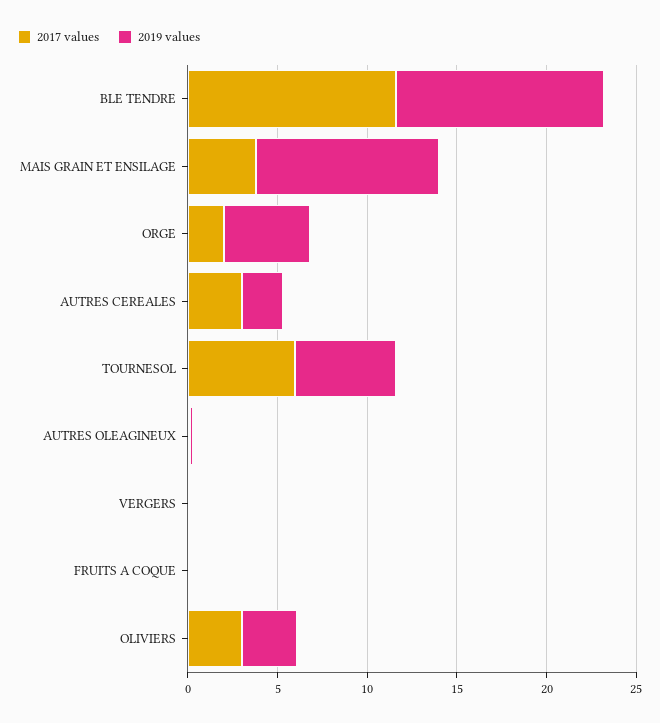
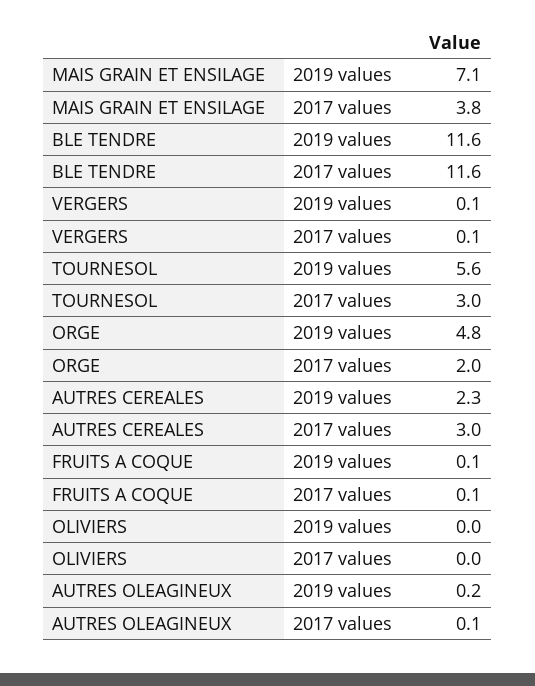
2019 values, MAIS GRAIN ET ENSILAGE: 10 -> 7.1
2017 values, TOURNESOL: 6 -> 3
2017 values, OLIVIERS: 3 -> 0
2019 values, OLIVIERS: 3 -> 0

